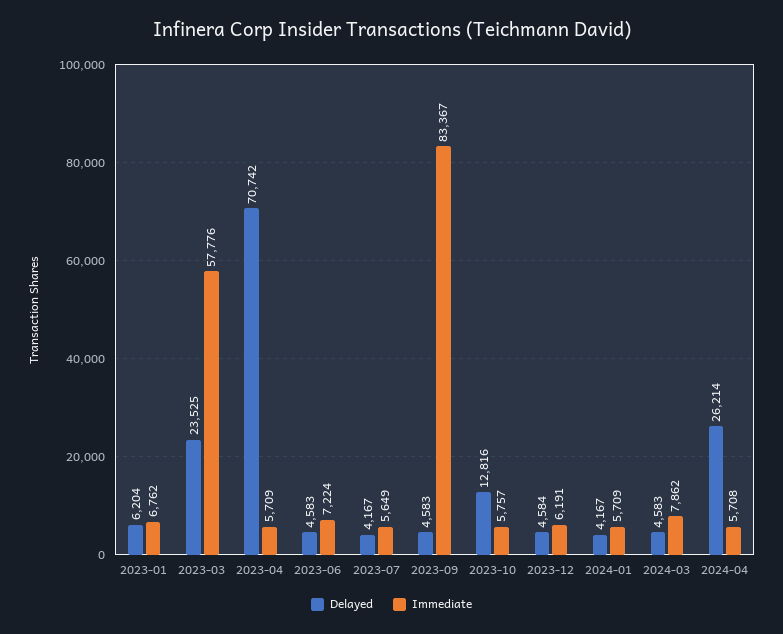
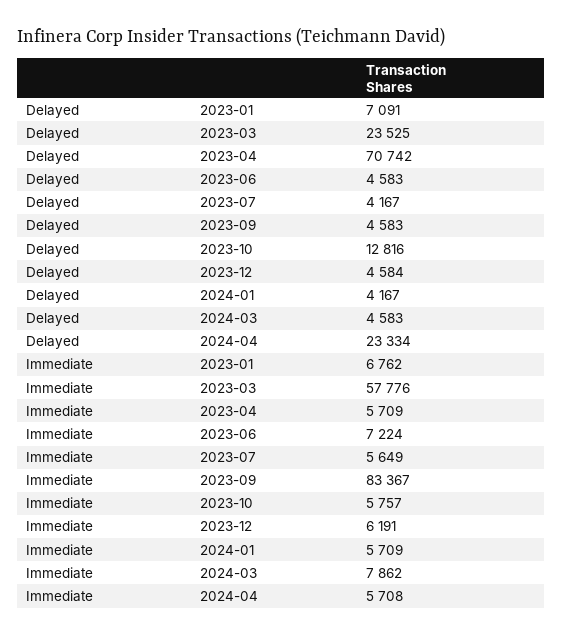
Delayed, 2023-01: 6204 -> 7091
Delayed, 2024-04: 26214 -> 23334

